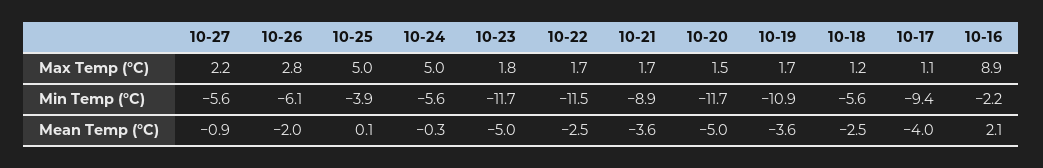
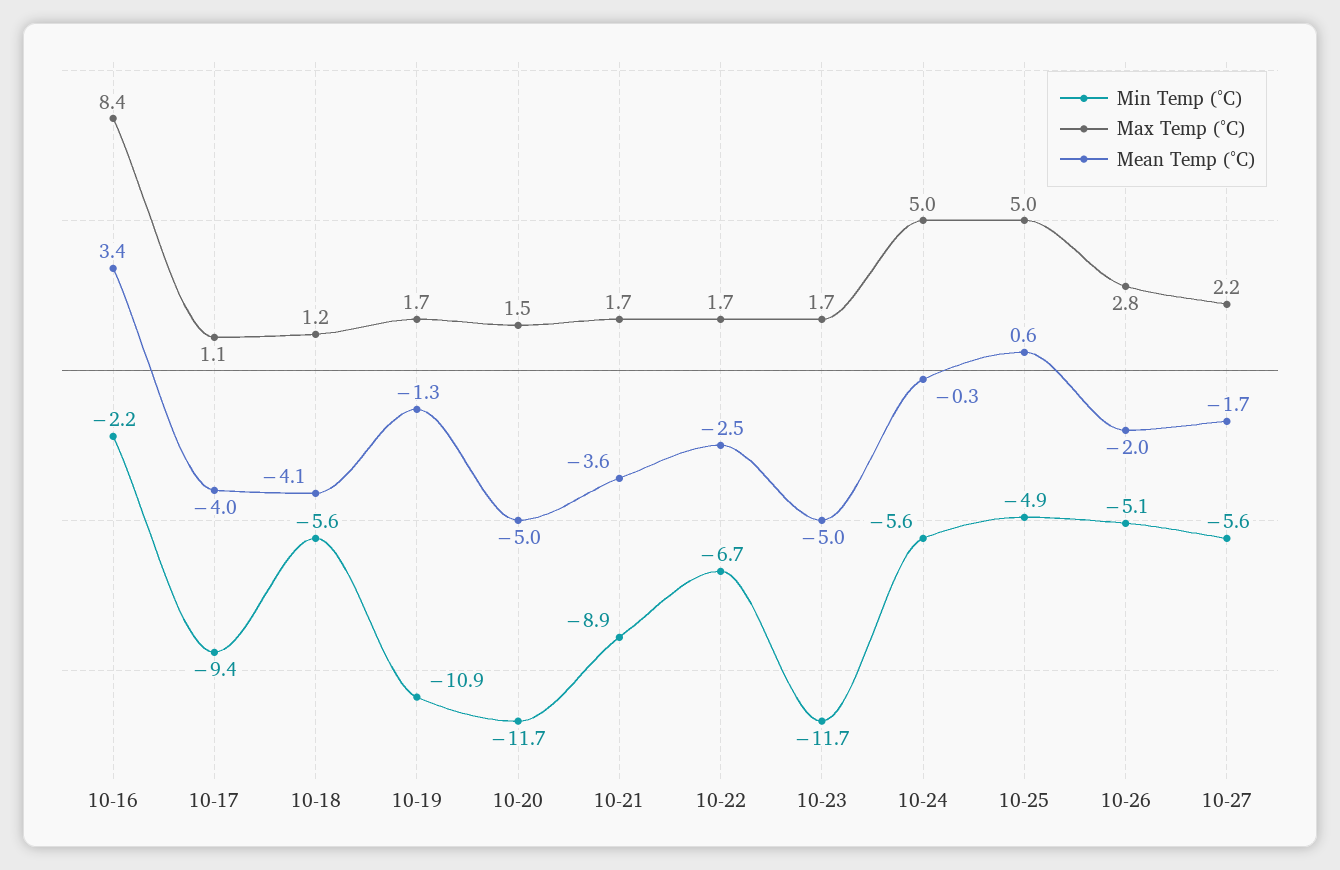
Max Temp (°C), 10-23: 1.8 -> 1.7
Max Temp (°C), 10-16: 8.9 -> 8.4
Min Temp (°C), 10-26: -6.1 -> -5.1
Min Temp (°C), 10-25: -3.9 -> -4.9
Min Temp (°C), 10-22: -11.5 -> -6.7
Mean Temp (°C), 10-27: -0.9 -> -1.7
Mean Temp (°C), 10-25: 0.1 -> 0.6
Mean Temp (°C), 10-19: -3.6 -> -1.3
Mean Temp (°C), 10-18: -2.5 -> -4.1
Mean Temp (°C), 10-16: 2.1 -> 3.4

